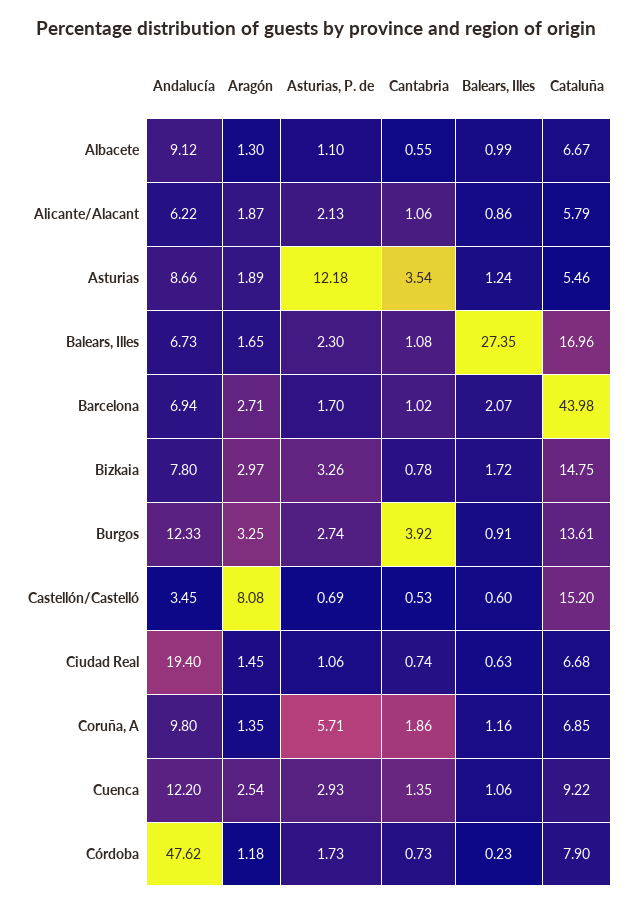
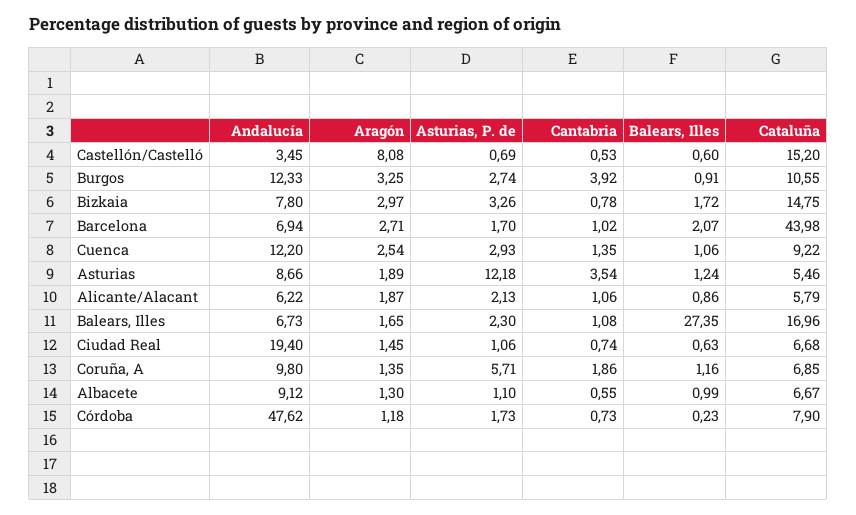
Cataluña, Burgos: 13.61 -> 10.55

